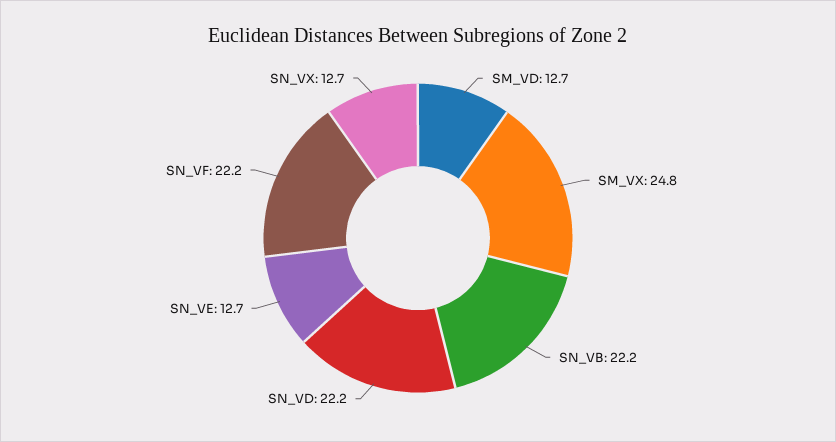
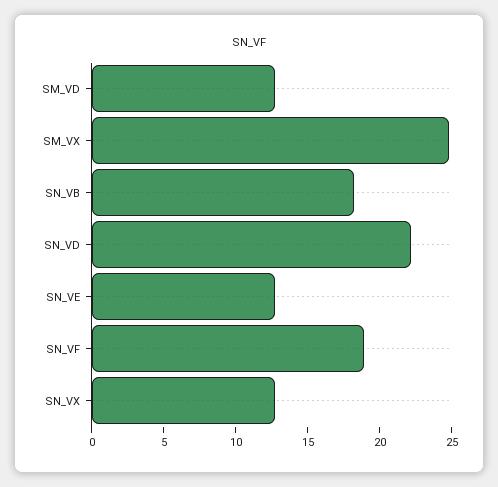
SN_VB: 22.2 -> 18
SN_VF: 22.2 -> 19

